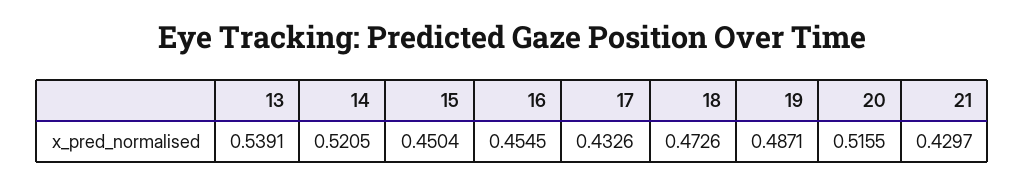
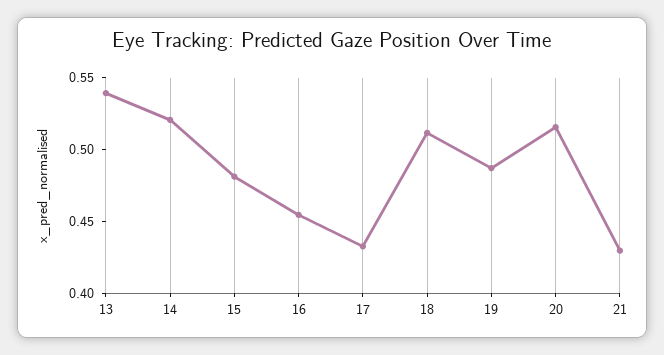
15: 0.4504 -> 0.48
18: 0.4726 -> 0.51

